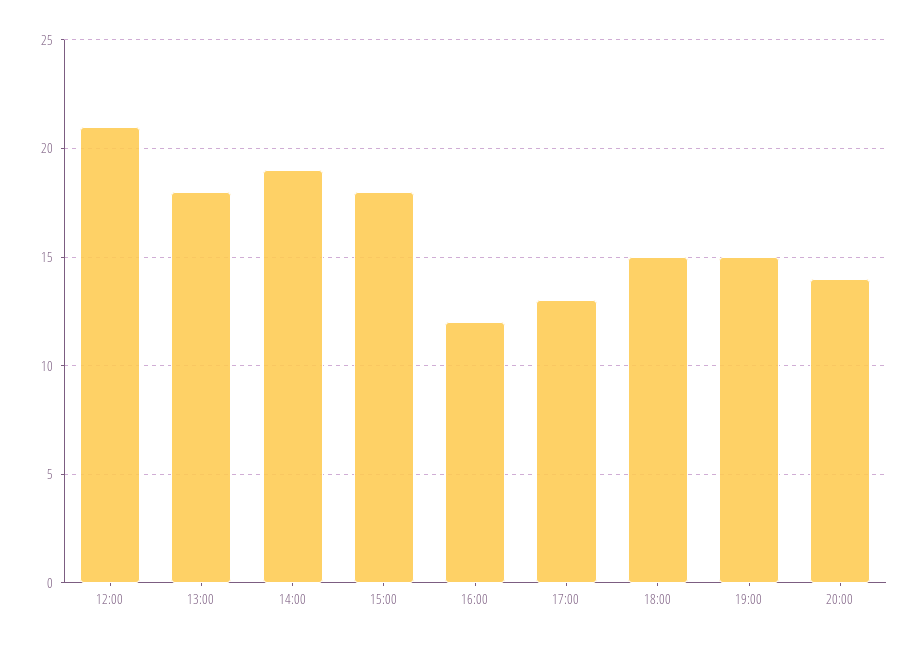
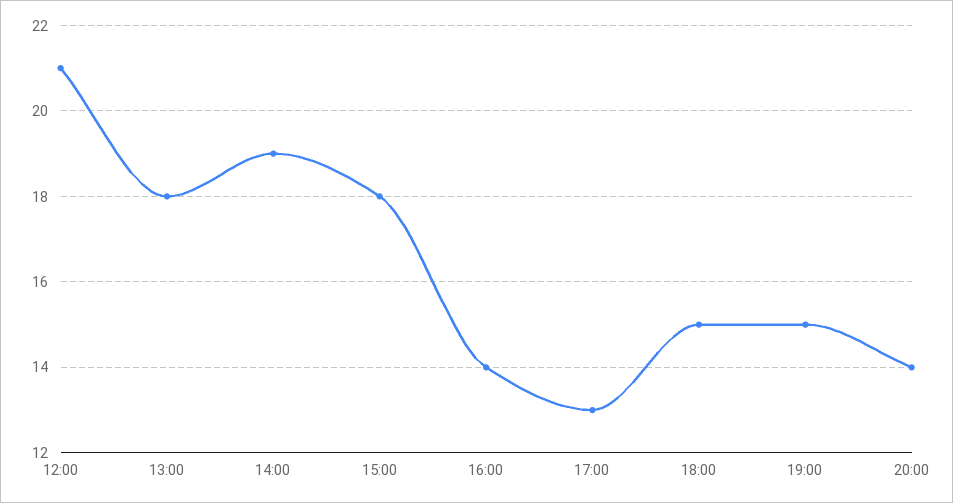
16:00: 12 -> 14

